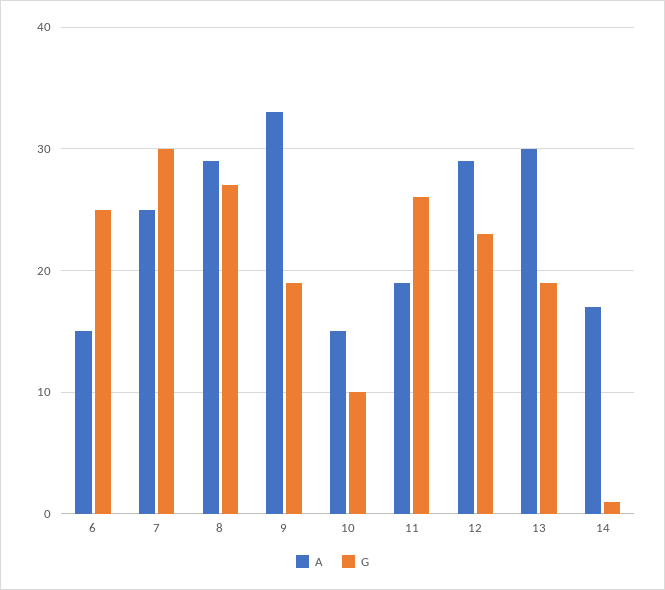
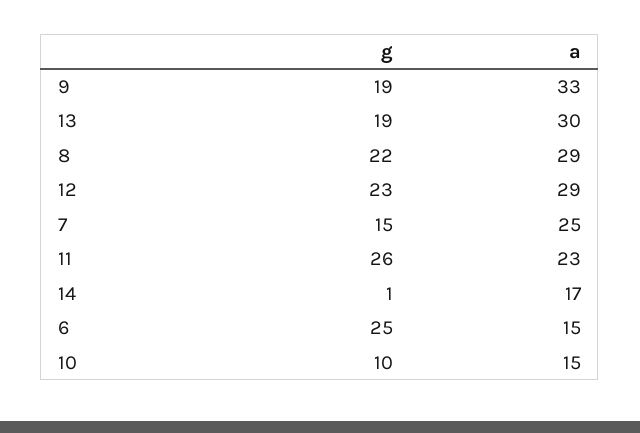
G, 7: 30 -> 15
G, 8: 27 -> 22
A, 11: 19 -> 23

